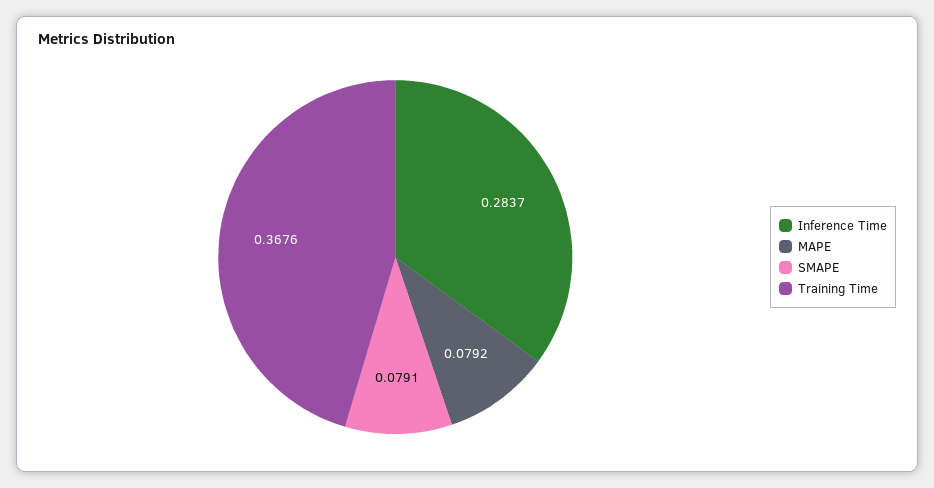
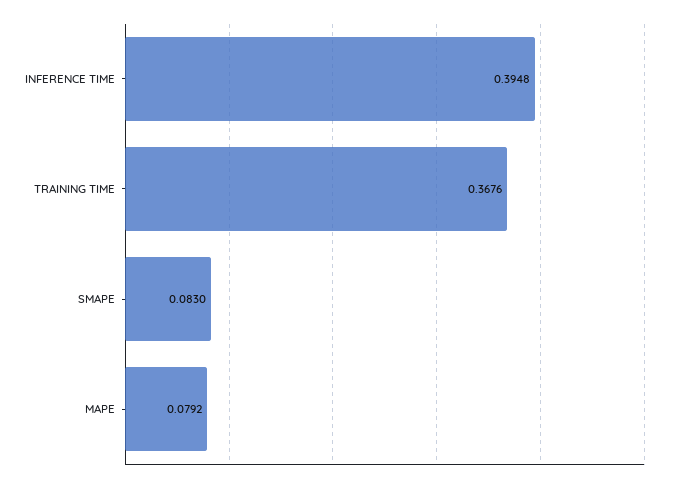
Inference Time: 0.2837 -> 0.3948
SMAPE: 0.0791 -> 0.083

